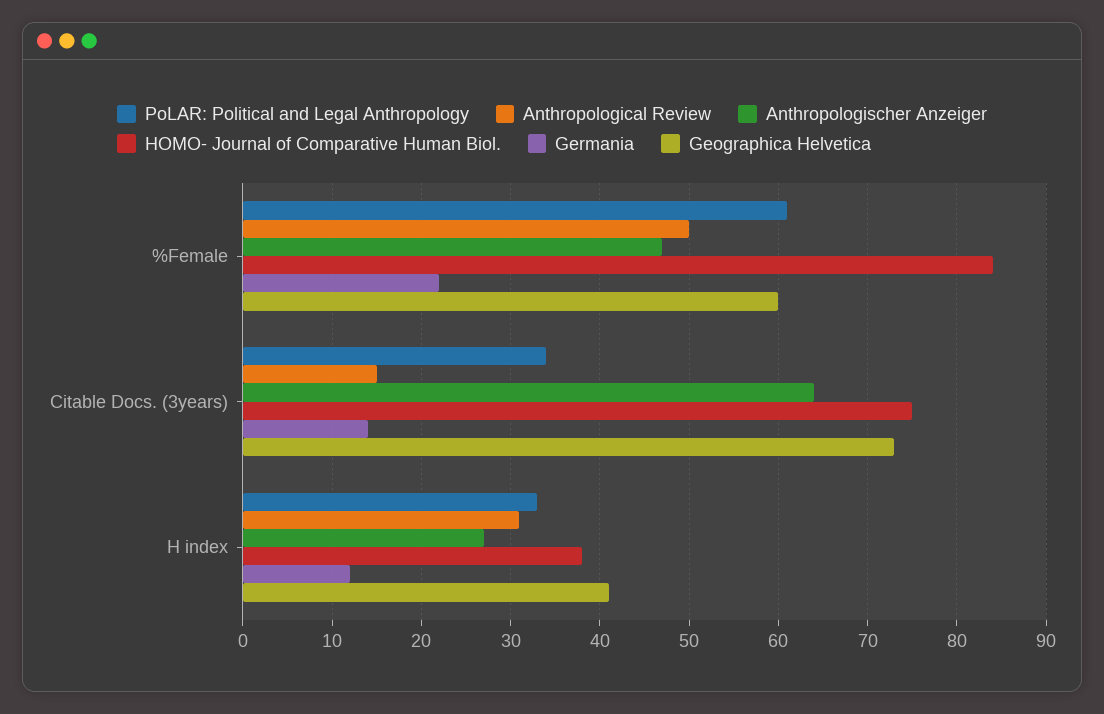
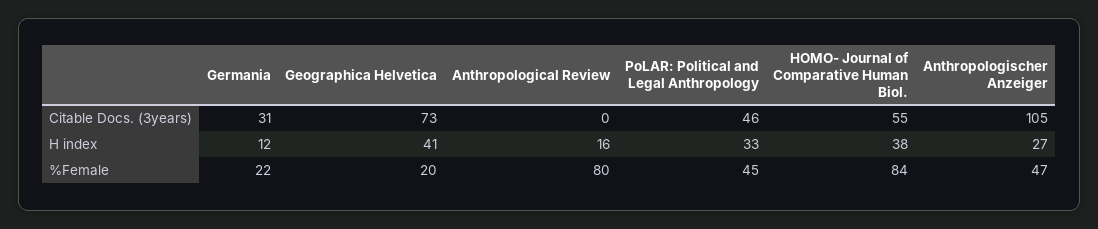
PoLAR: Political and Legal Anthropology, %Female: 61 -> 45
Anthropological Review, %Female: 50 -> 80
Geographica Helvetica, %Female: 60 -> 20
PoLAR: Political and Legal Anthropology, Citable Docs. (3years): 34 -> 46
Anthropological Review, Citable Docs. (3years): 15 -> 0
Anthropologischer Anzeiger, Citable Docs. (3years): 64 -> 105
HOMO- Journal of Comparative Human Biol., Citable Docs. (3years): 75 -> 55
Germania, Citable Docs. (3years): 14 -> 31
Anthropological Review, H index: 31 -> 16

